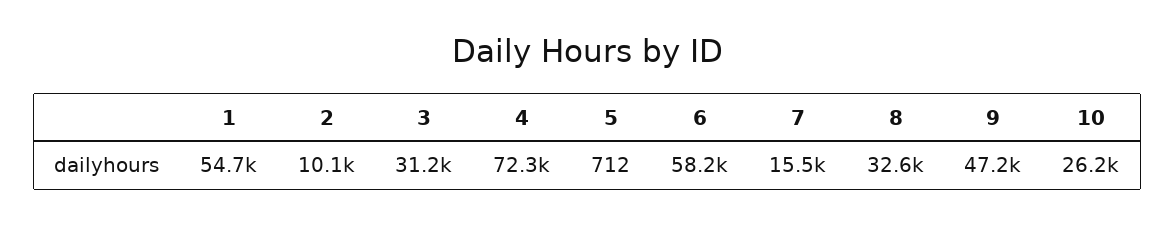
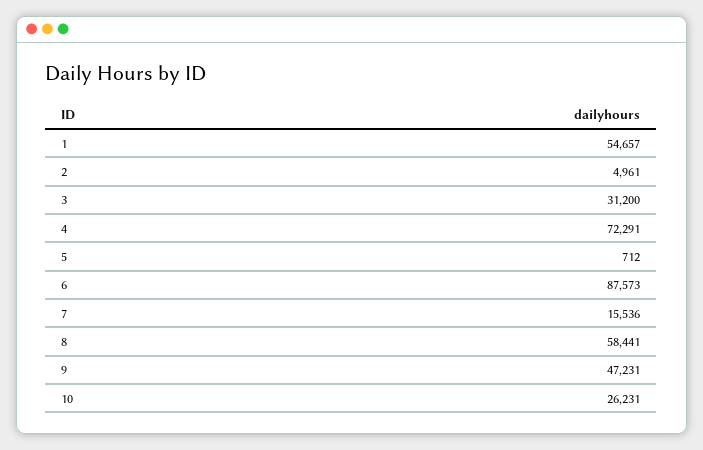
2: 10100 -> 4961
6: 58200 -> 87573
8: 32600 -> 58441

